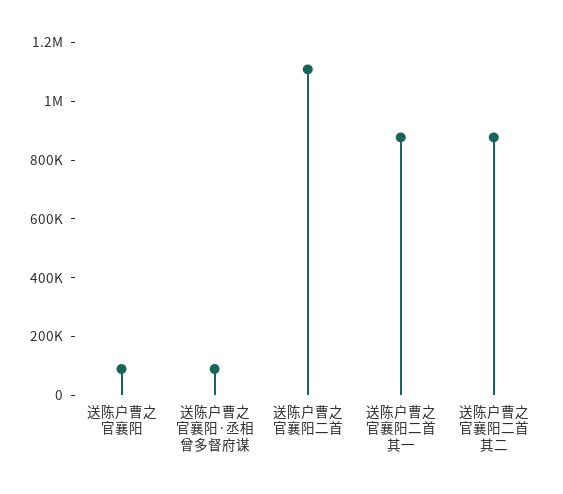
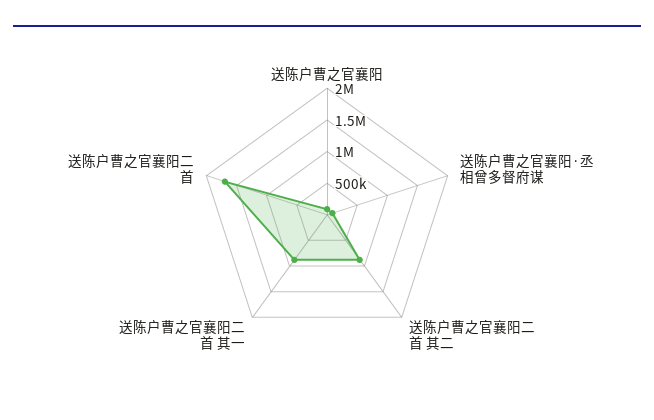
送陈户曹之官襄阳二首: 1100000 -> 1750000

